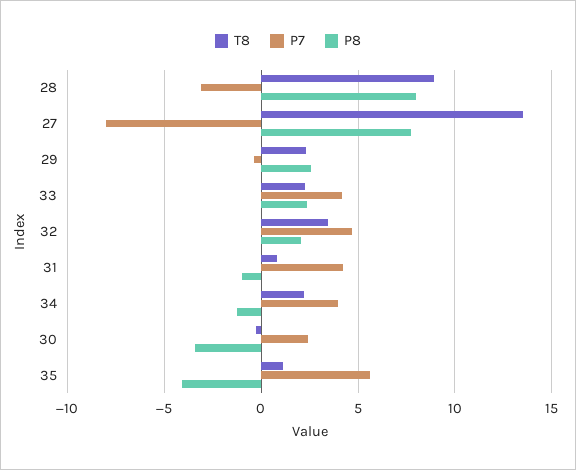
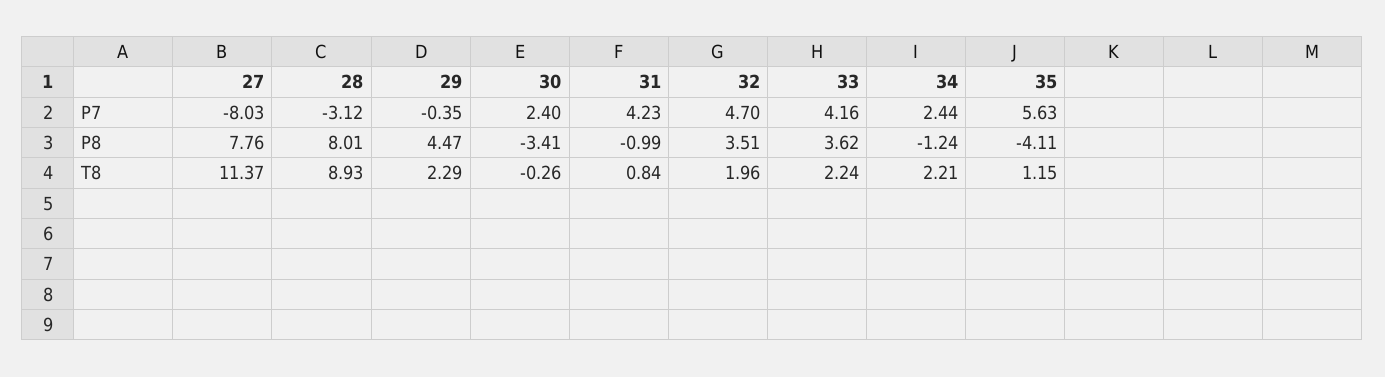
T8, 27: 13.5 -> 11.37
P8, 29: 2.5 -> 4.47
P8, 33: 2.5 -> 3.62
T8, 32: 3.5 -> 1.96
P8, 32: 2 -> 3.51
P7, 34: 4 -> 2.44

